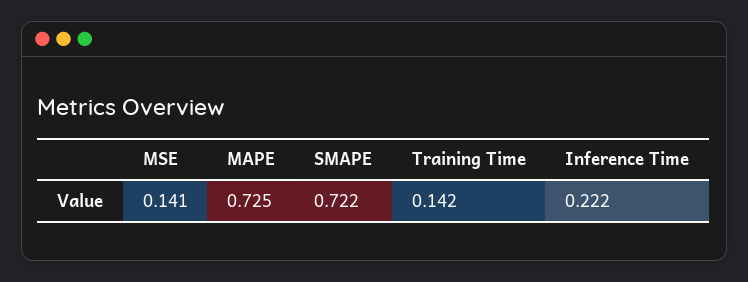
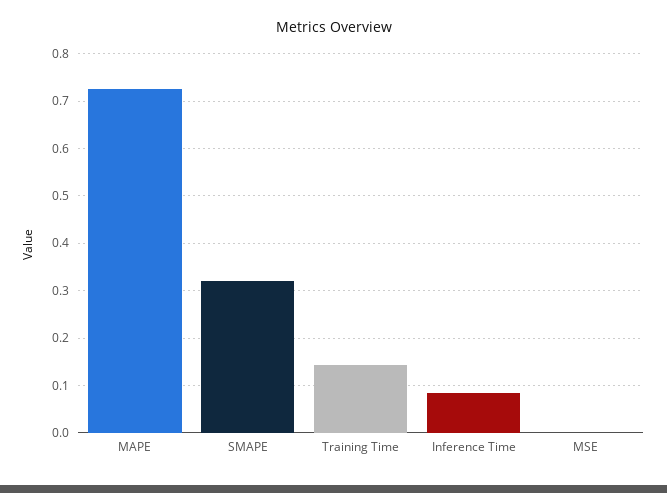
MSE: 0.141 -> 0
SMAPE: 0.722 -> 0.32
Inference Time: 0.222 -> 0.08

